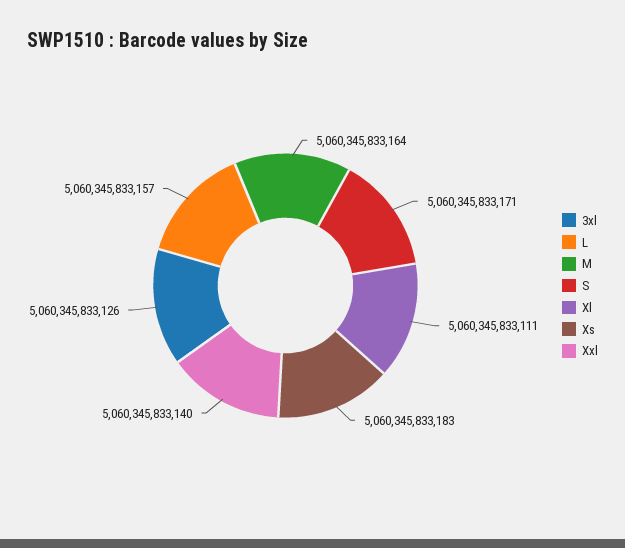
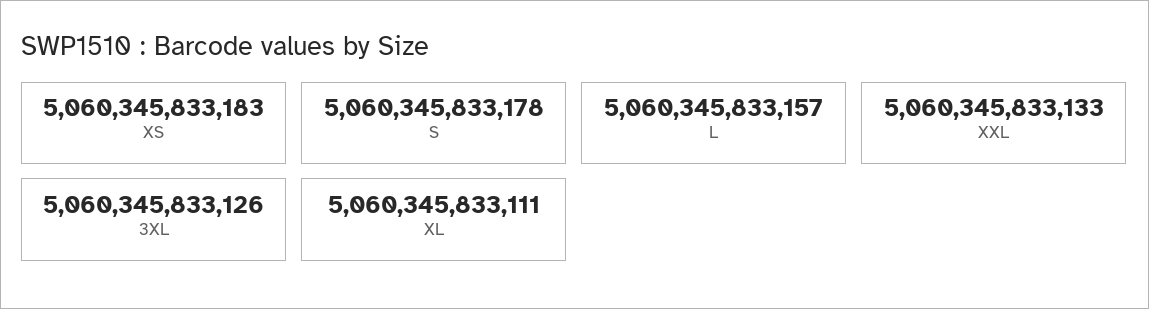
M: 5060345833164 -> none
S: 5060345833171 -> 5060345833178
Xxl: 5060345833140 -> 5060345833133

